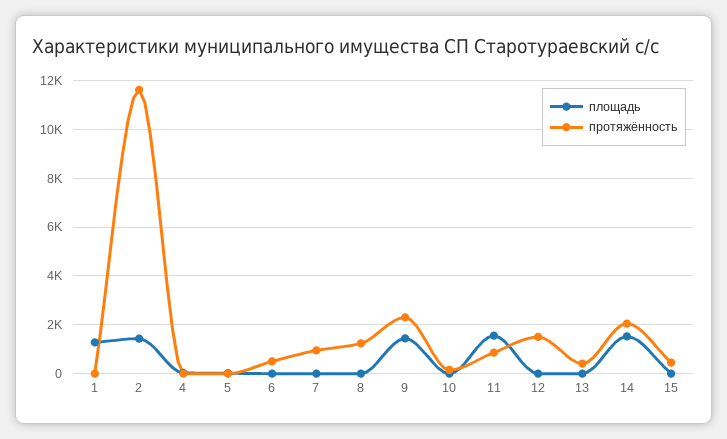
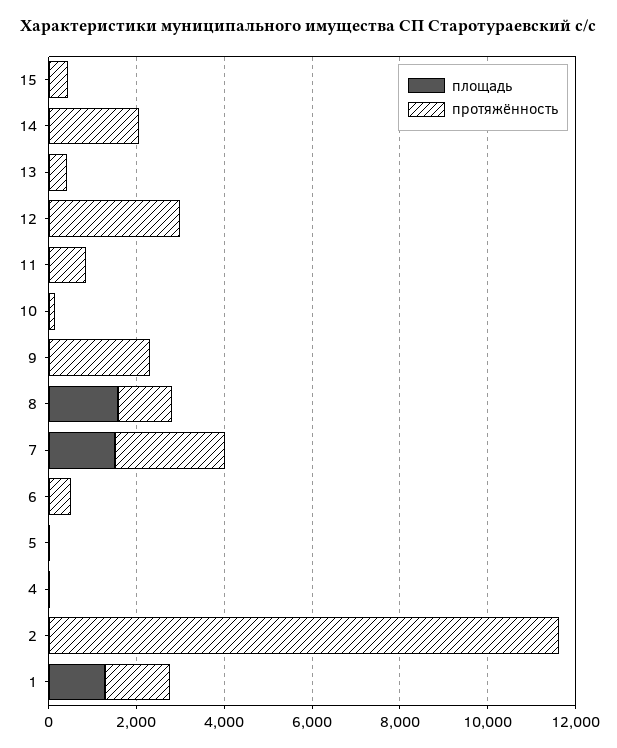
протяжённость, 1: 0 -> 1500
площадь, 2: 1500 -> 0
площадь, 7: 0 -> 1500
протяжённость, 7: 1000 -> 2500
площадь, 8: 0 -> 1500
площадь, 9: 1500 -> 0
площадь, 11: 1500 -> 0
протяжённость, 12: 1500 -> 3000
площадь, 14: 1500 -> 0

